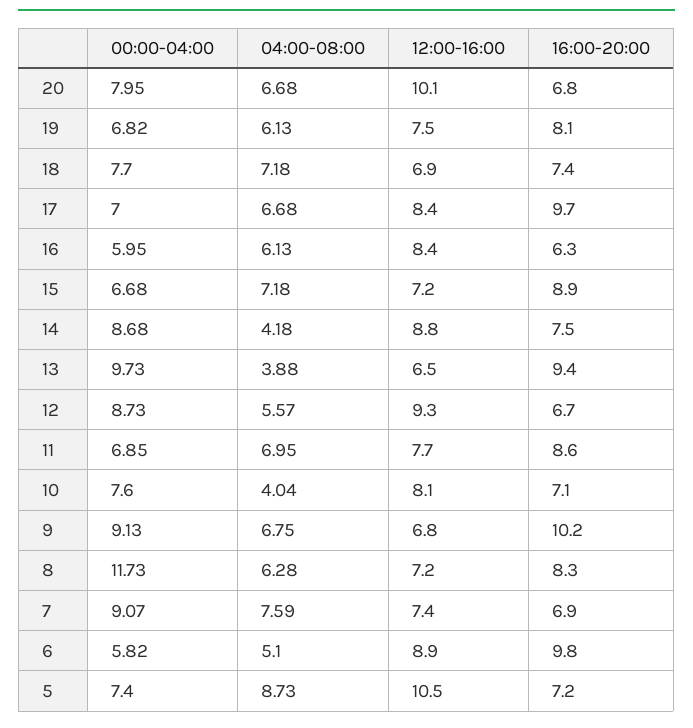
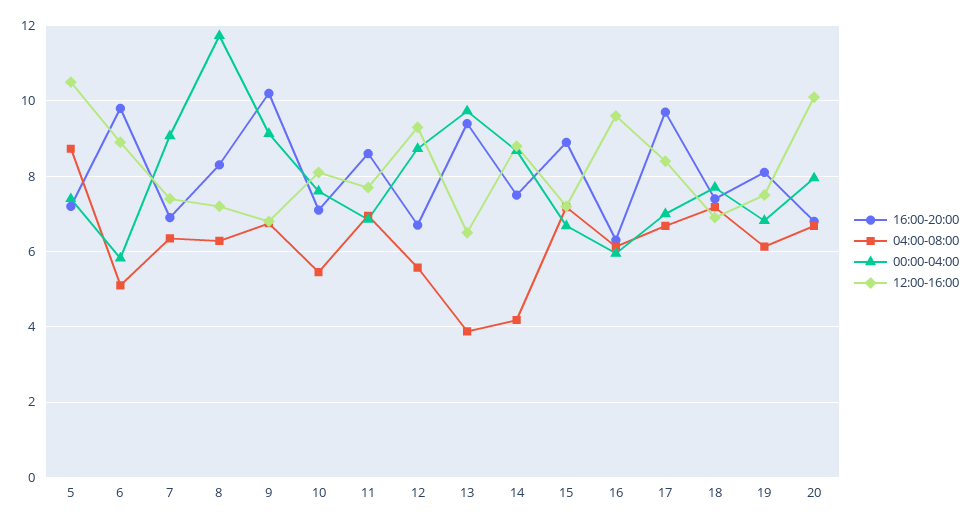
12:00-16:00, 16: 8.4 -> 9.6
04:00-08:00, 10: 4.04 -> 5.4
04:00-08:00, 7: 7.59 -> 6.4

